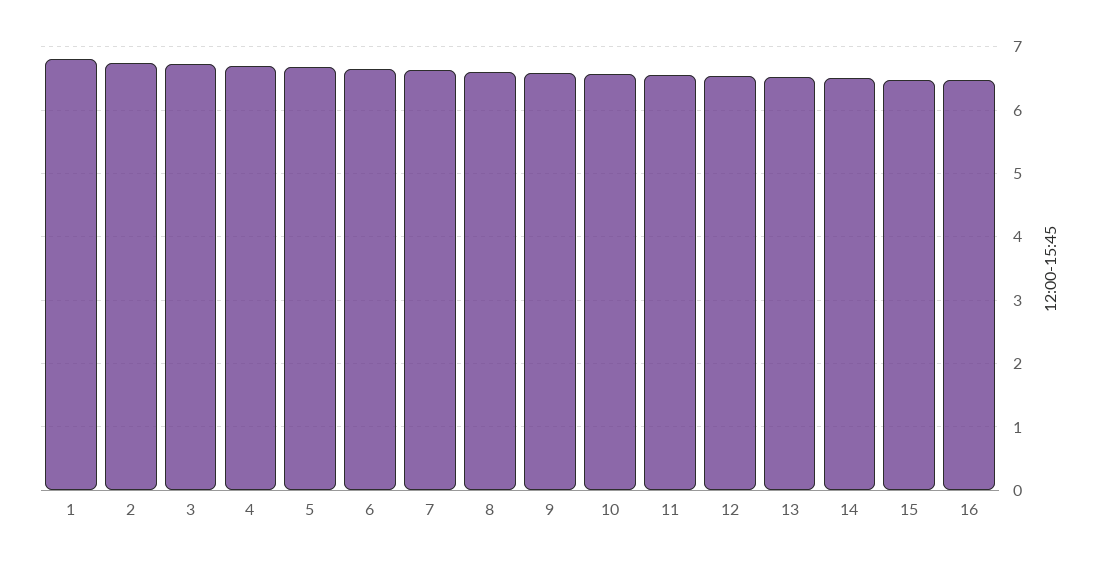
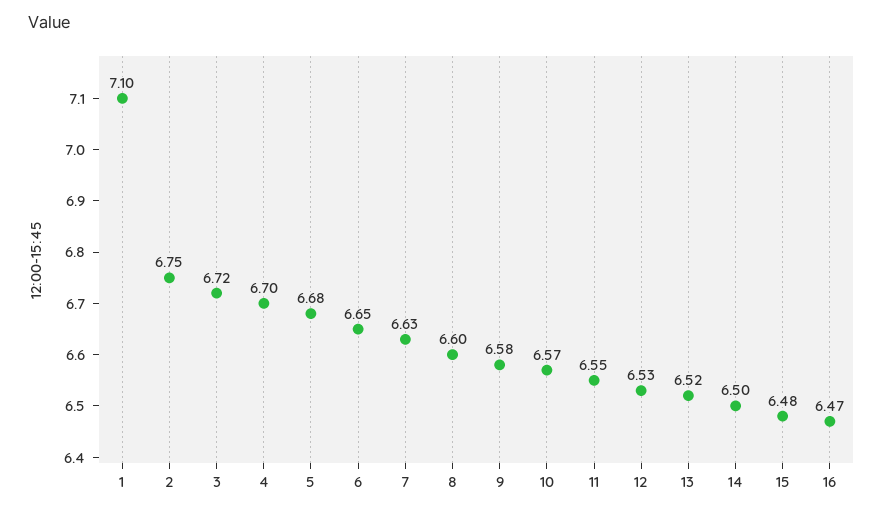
1: 6.8 -> 7.1

